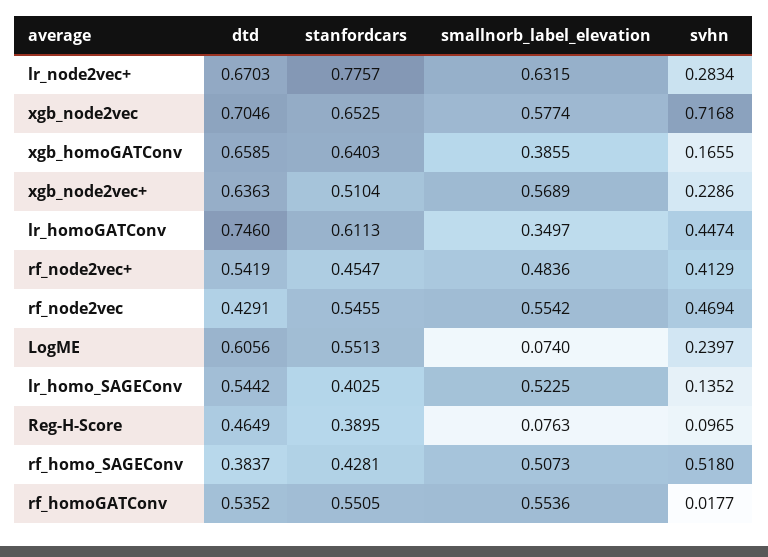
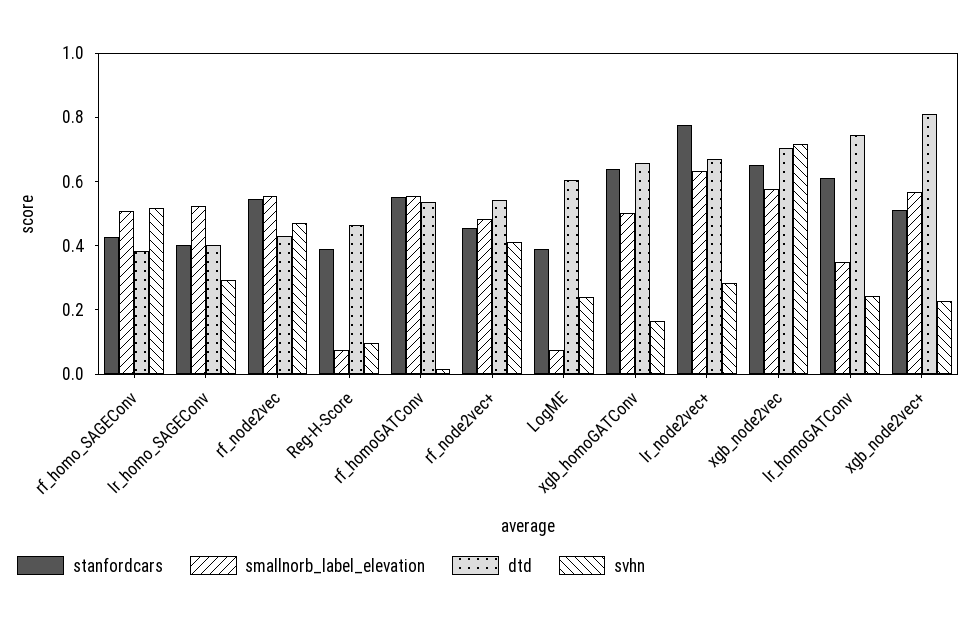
smallnorb_label_elevation, xgb_homoGATConv: 0.3855 -> 0.5
dtd, xgb_node2vec+: 0.6363 -> 0.8
svhn, lr_homoGATConv: 0.4474 -> 0.25
stanfordcars, LogME: 0.5513 -> 0.4
dtd, lr_homo_SAGEConv: 0.5442 -> 0.4
svhn, lr_homo_SAGEConv: 0.1352 -> 0.3

